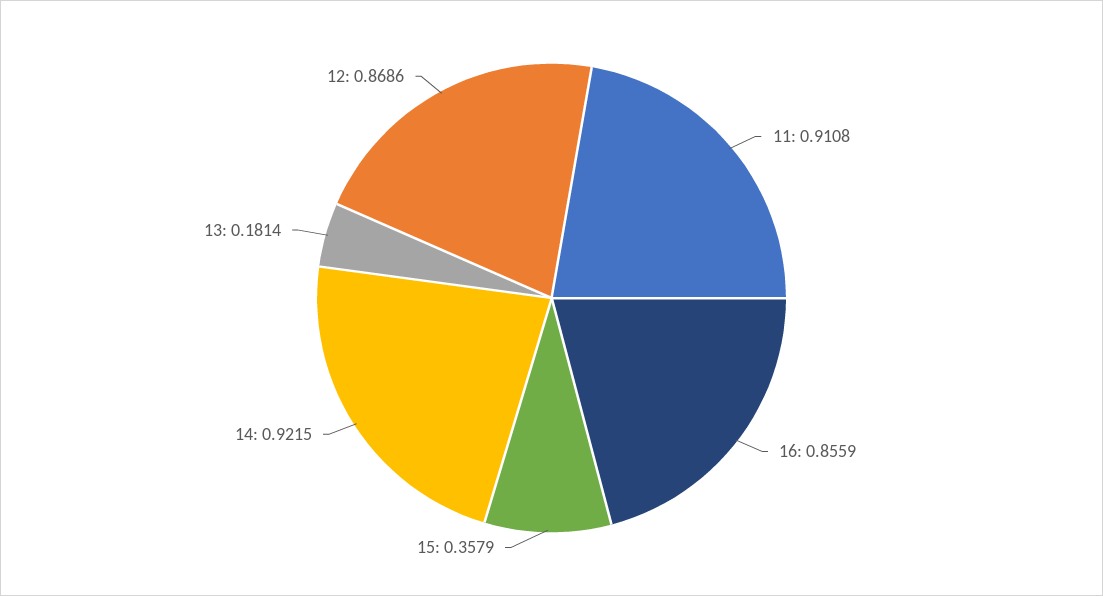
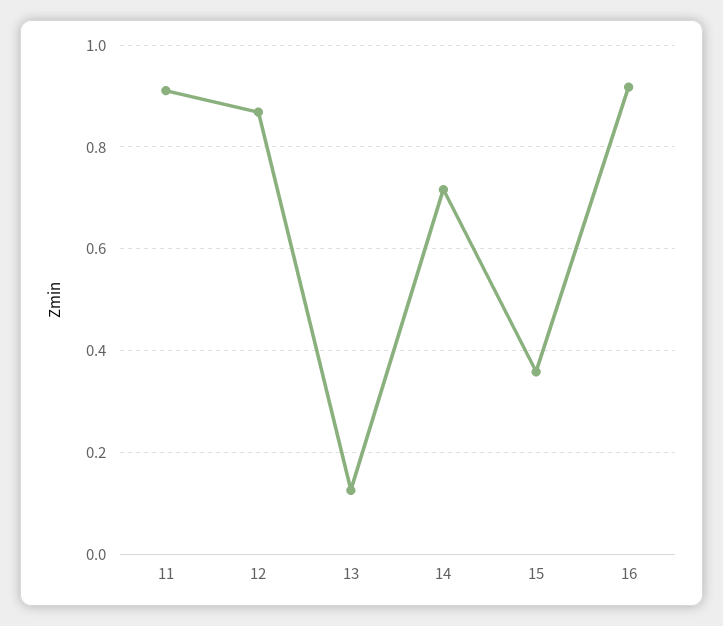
16: 0.8559 -> 0.92
14: 0.9215 -> 0.72
13: 0.1814 -> 0.12

